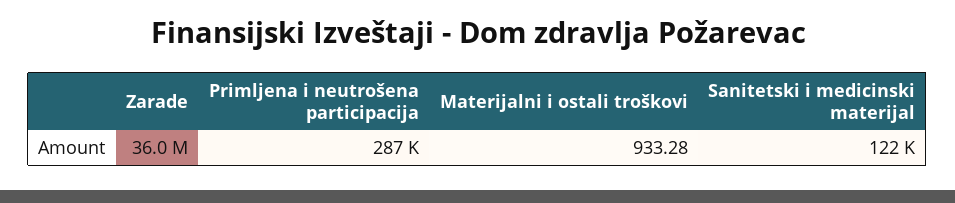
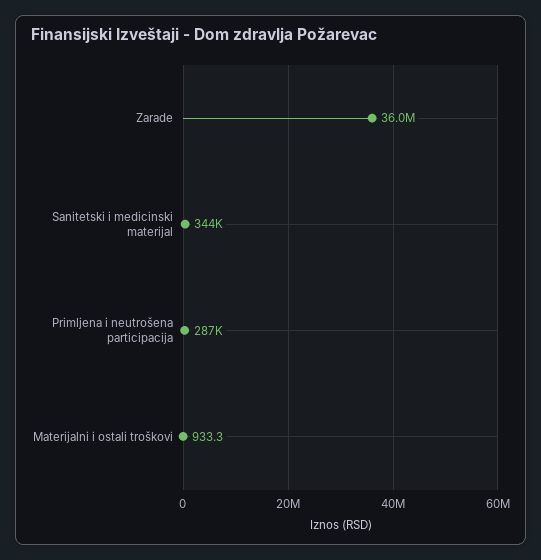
Sanitetski i medicinski materijal: 122000 -> 344000

